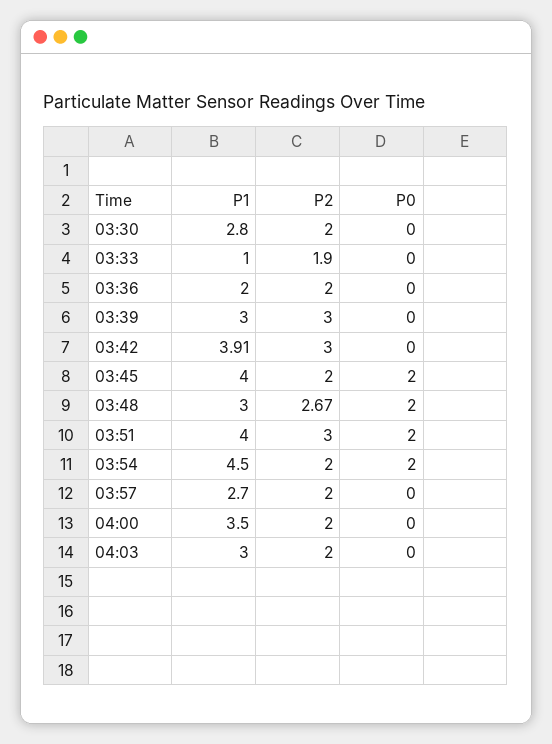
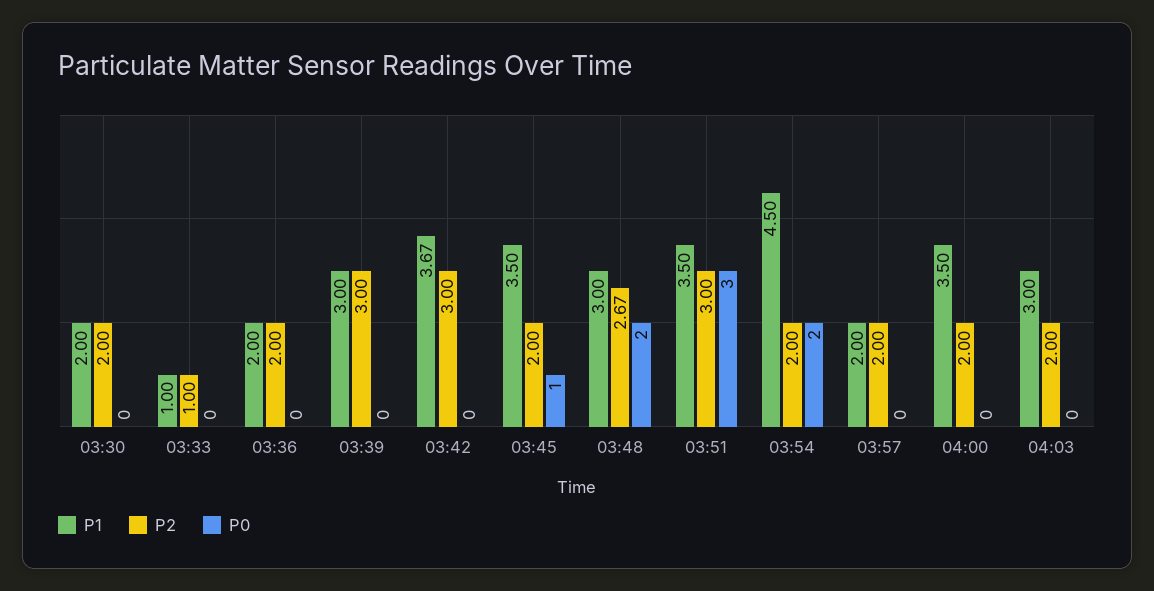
P1, 03:30: 2.8 -> 2
P2, 03:33: 1.9 -> 1
P1, 03:42: 3.91 -> 3.67
P1, 03:45: 4 -> 3.5
P0, 03:45: 2 -> 1
P1, 03:51: 4 -> 3.5
P0, 03:51: 2 -> 3
P1, 03:57: 2.7 -> 2

